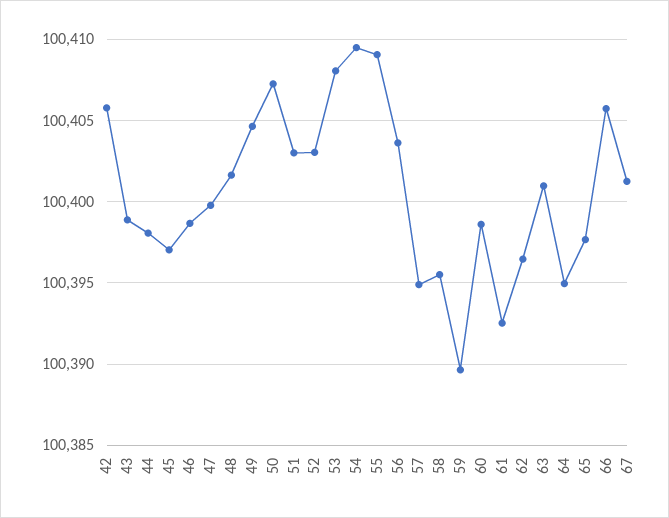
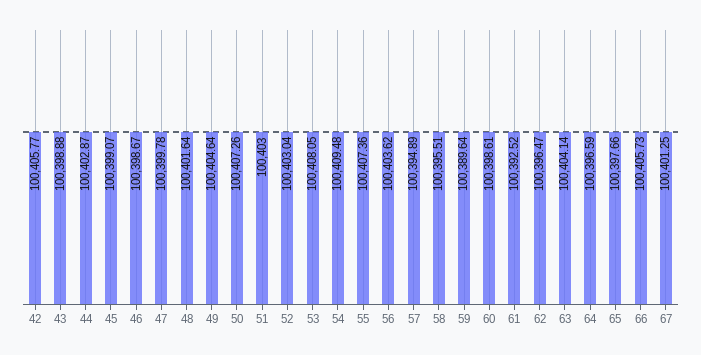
44: 100398 -> 100402.87
45: 100397 -> 100399.07
55: 100409 -> 100407.36
63: 100401 -> 100404.14
64: 100395 -> 100396.59

